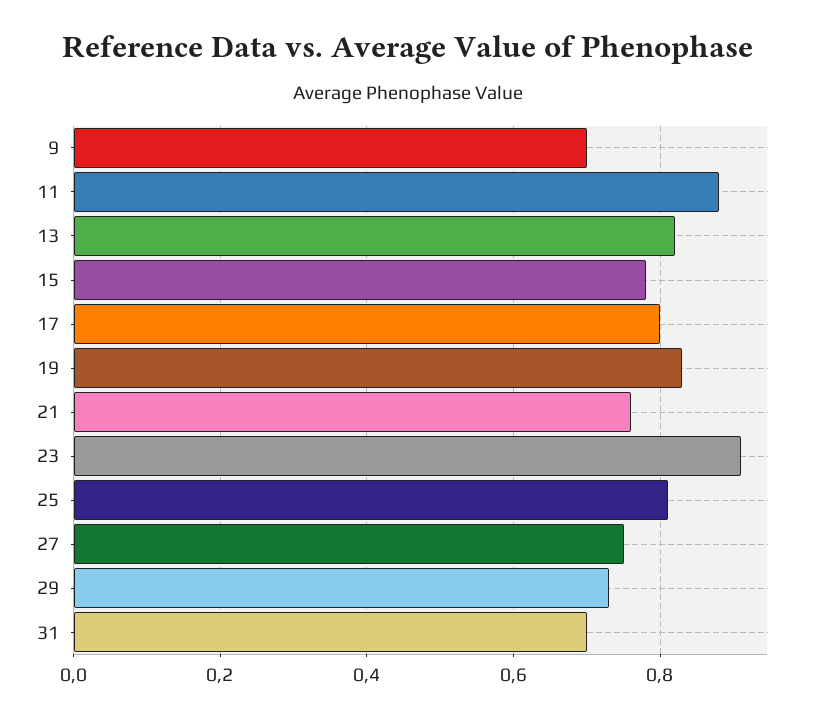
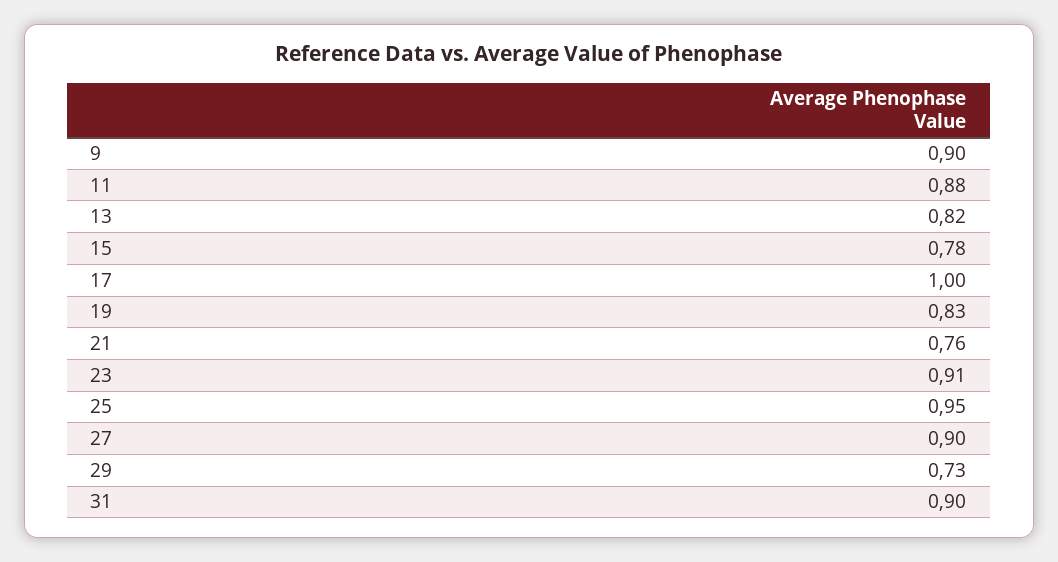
9: 0.7 -> 0.9
17: 0.8 -> 1
25: 0.8 -> 0.95
27: 0.75 -> 0.9
31: 0.7 -> 0.9

